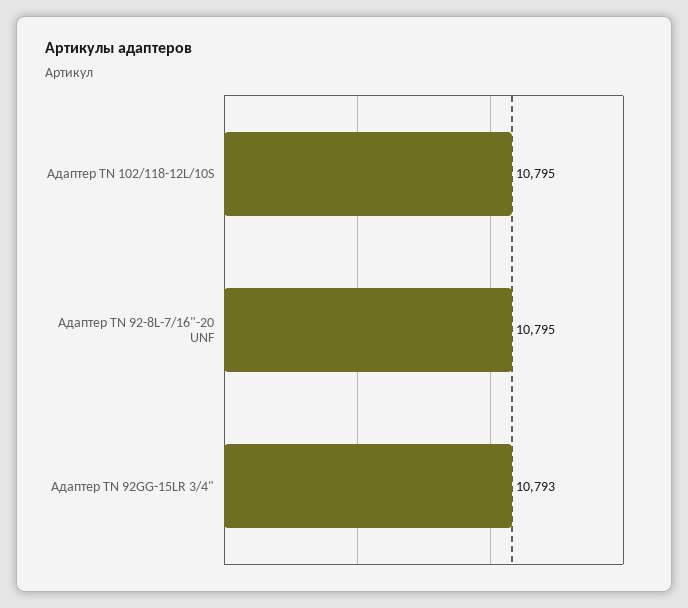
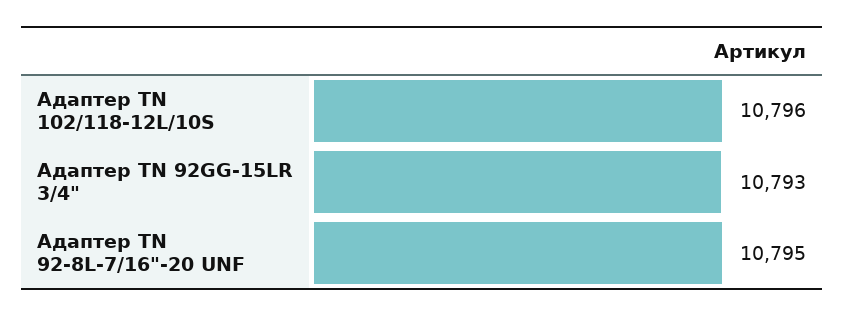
Адаптер ТN 102/118-12L/10S: 10795 -> 10796

